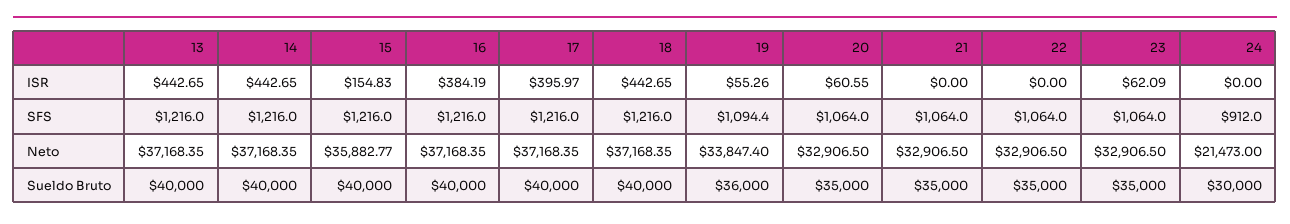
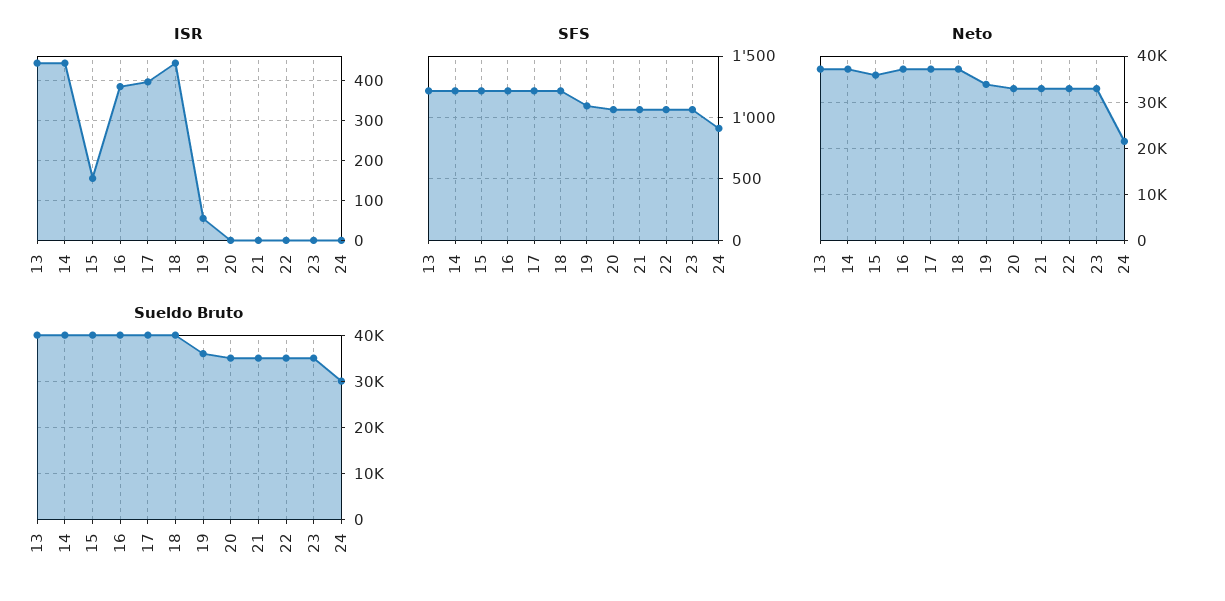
ISR, 20: 60.55 -> 0
ISR, 23: 62.09 -> 0

